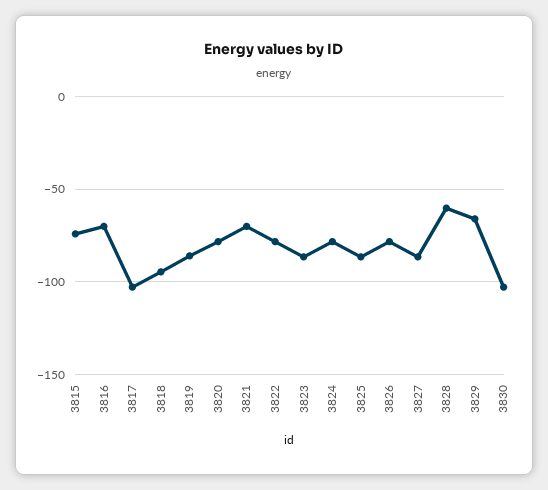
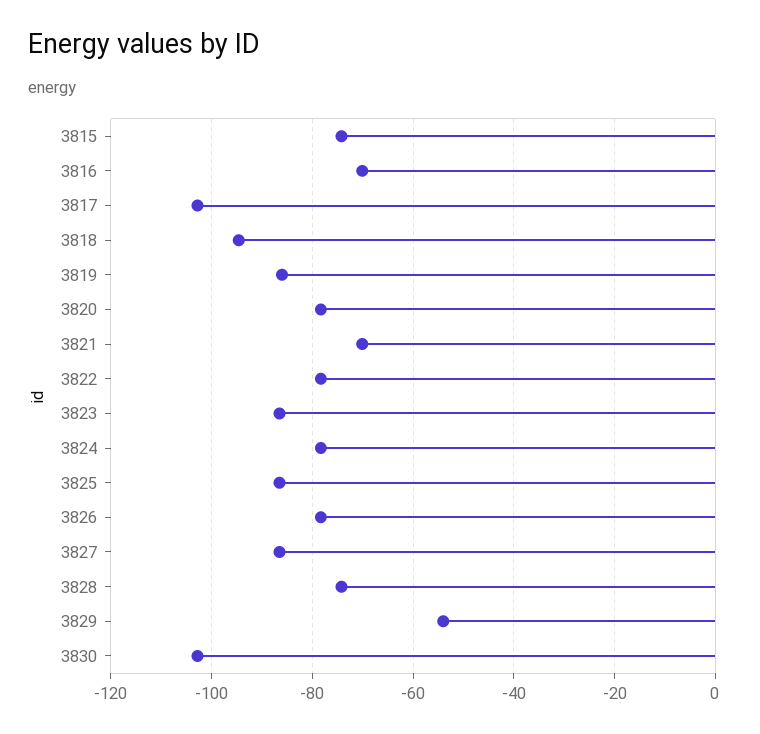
3828: -60 -> -74
3829: -65 -> -54

